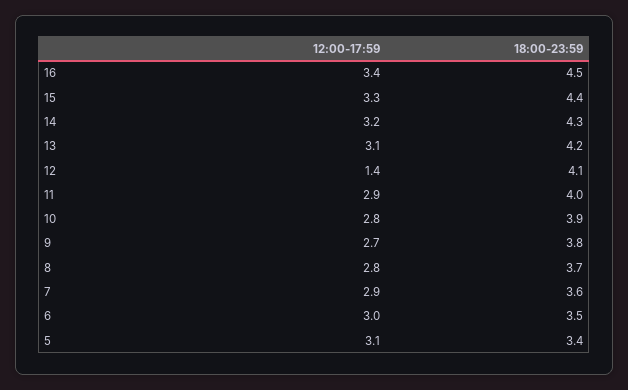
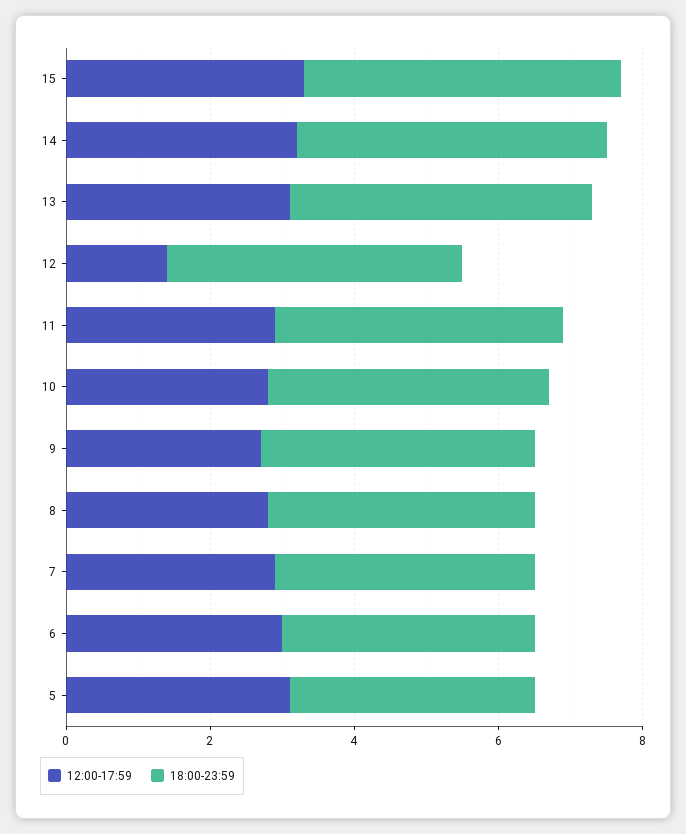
12:00-17:59, 16: 3.4 -> none
18:00-23:59, 16: 4.5 -> none

